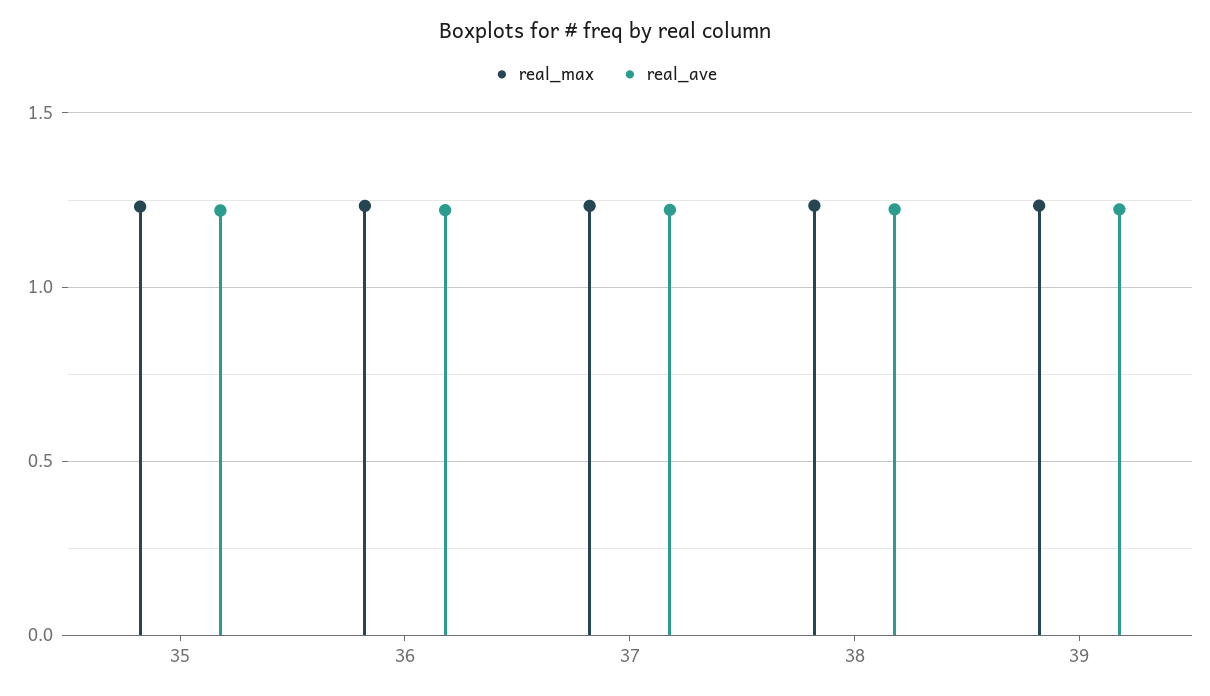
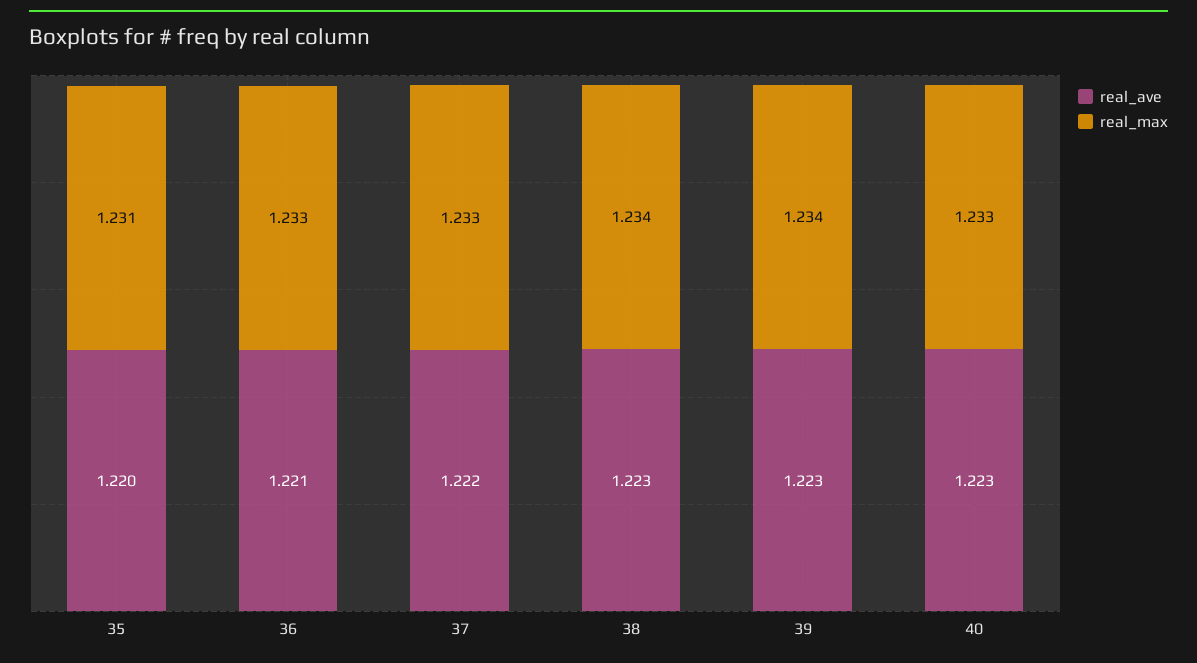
real_ave, 40: none -> 1.223
real_max, 40: none -> 1.233

